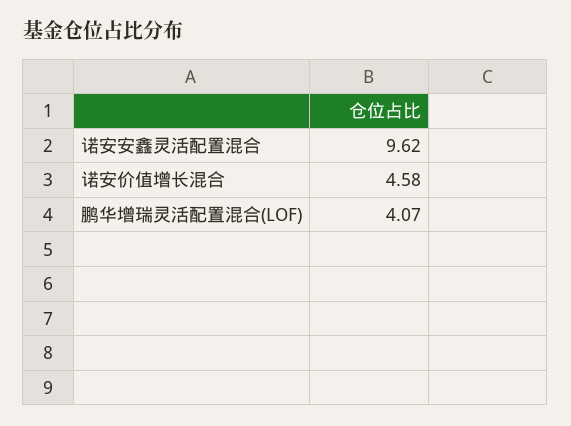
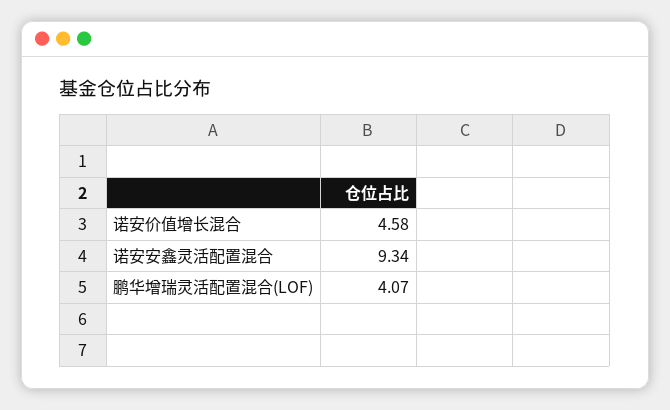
诺安安鑫灵活配置混合: 9.62 -> 9.34

